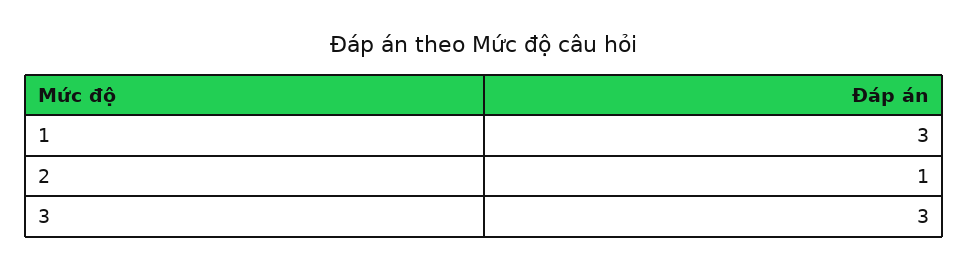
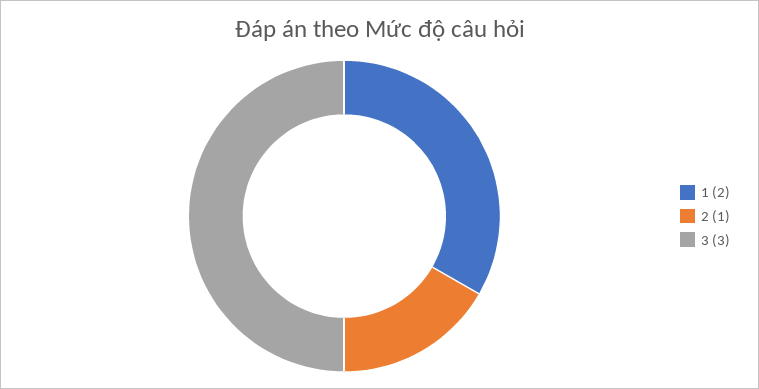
1: 3 -> 2

